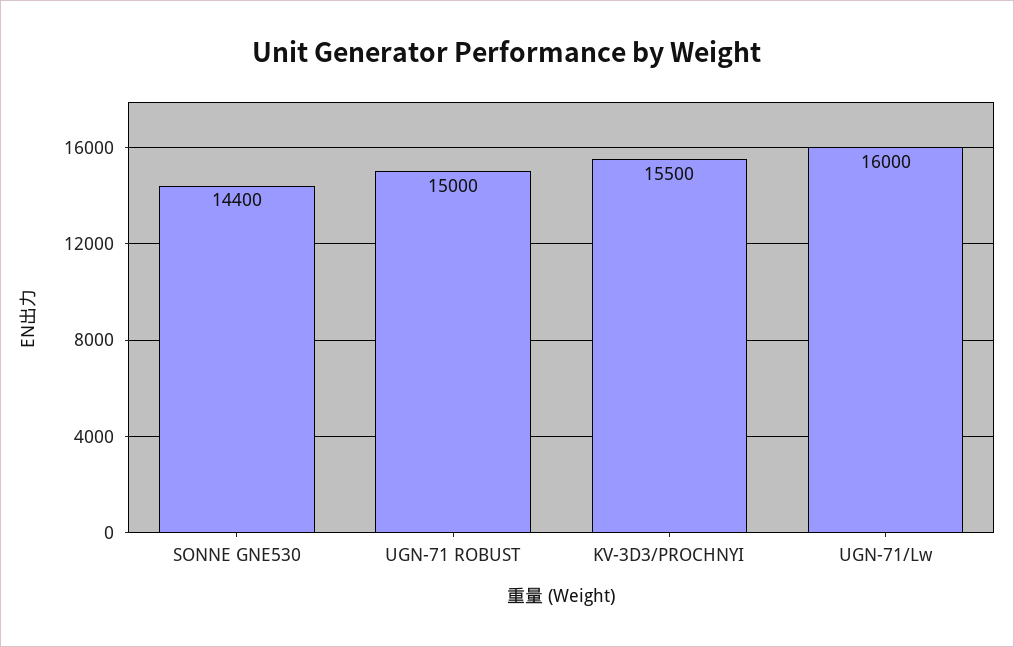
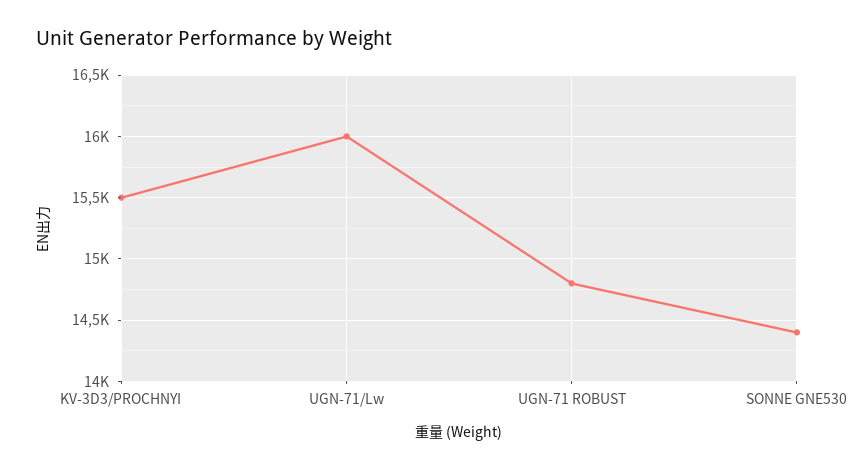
UGN-71 ROBUST: 15000 -> 14800

